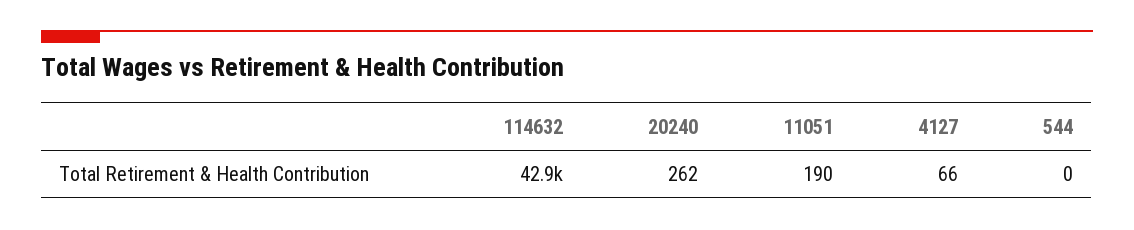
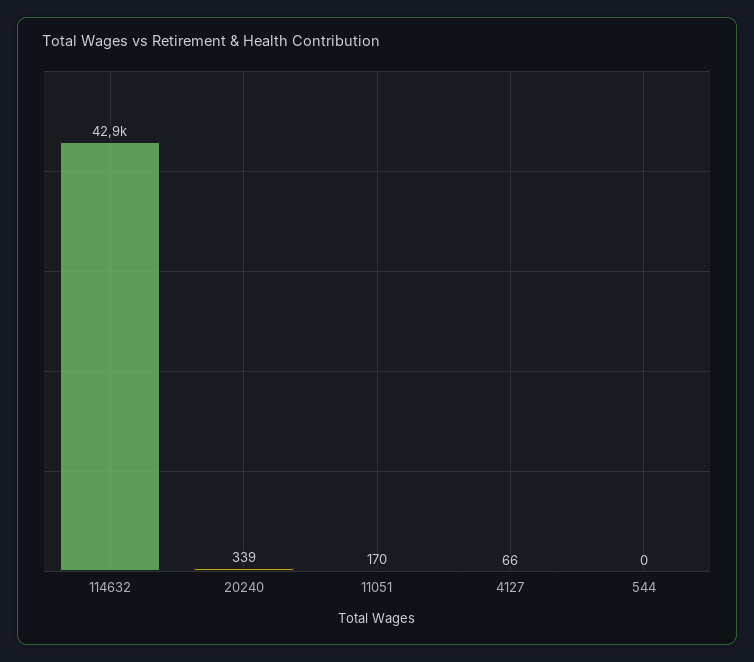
20240: 262 -> 339
11051: 190 -> 170

